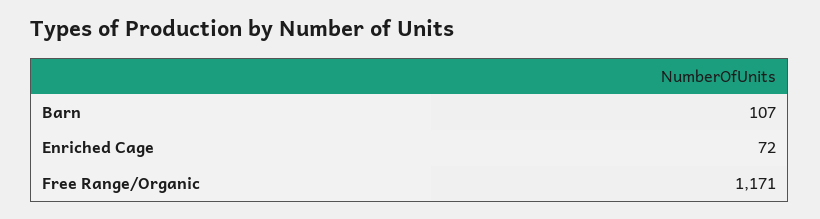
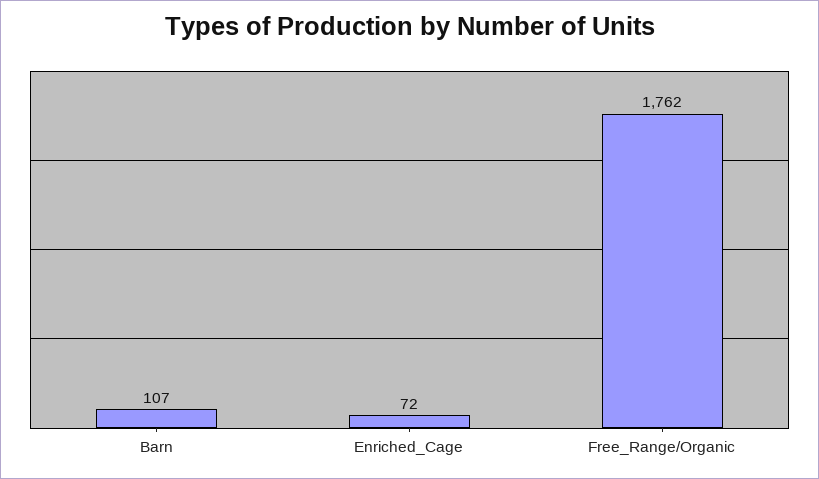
Free Range/Organic: 1171 -> 1762

